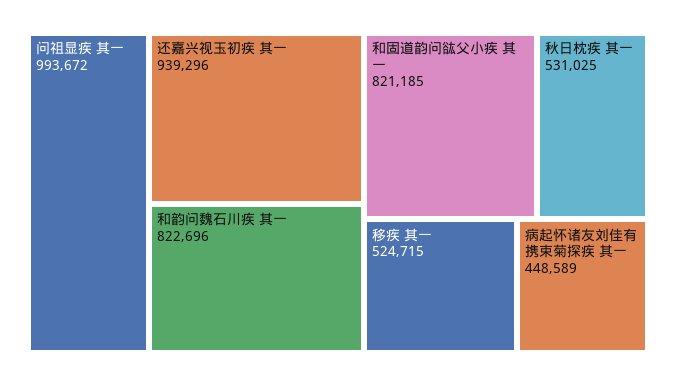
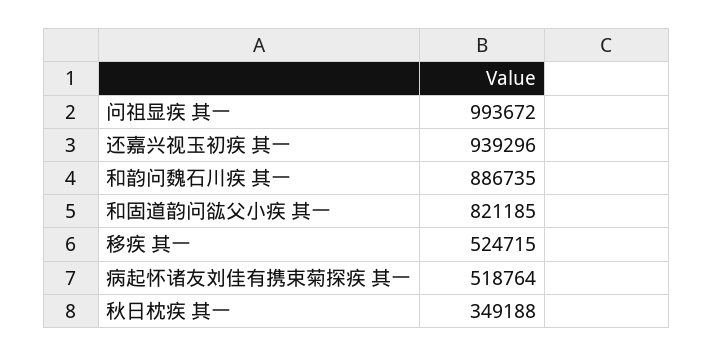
和韵问魏石川疾 其一: 822696 -> 886735
秋日枕疾 其一: 531025 -> 349188
病起怀诸友刘佳有携束菊探疾 其一: 448589 -> 518764

